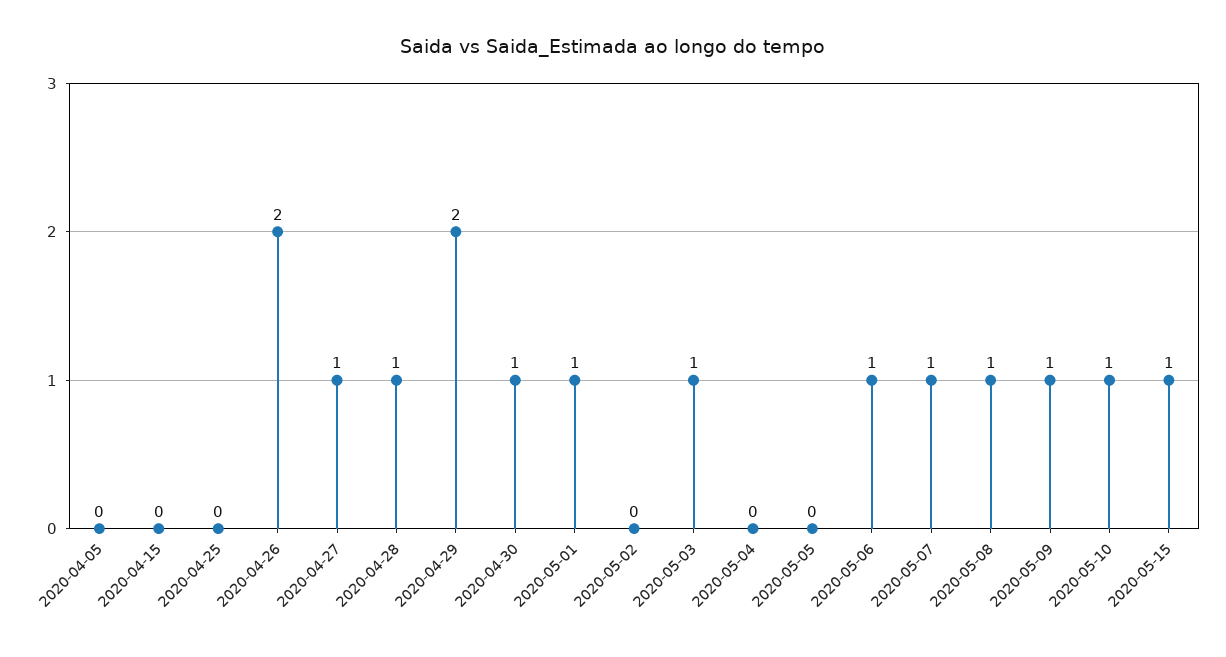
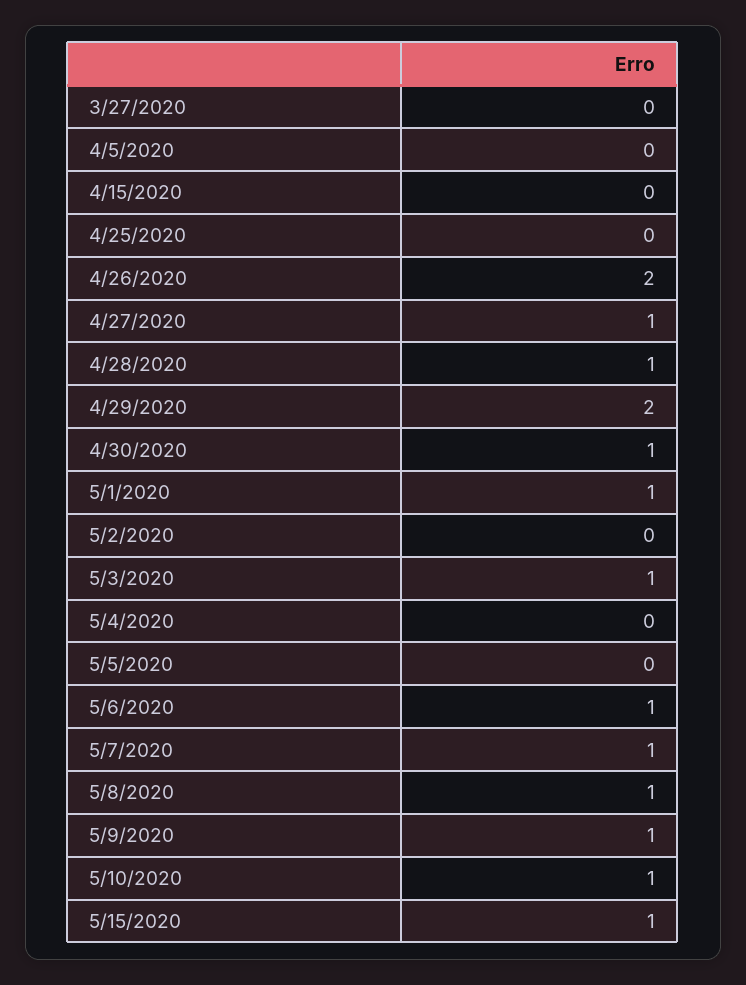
3/27/2020: none -> 0

